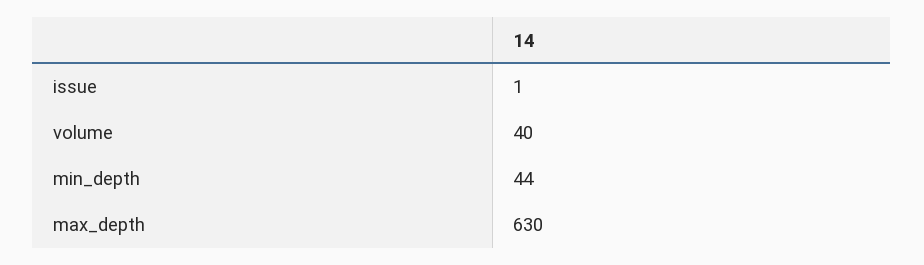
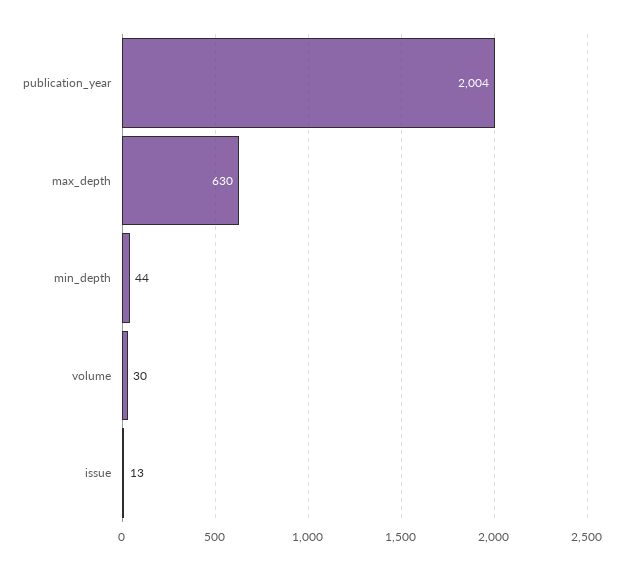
issue: 1 -> 13
volume: 40 -> 30
publication_year: none -> 2004

